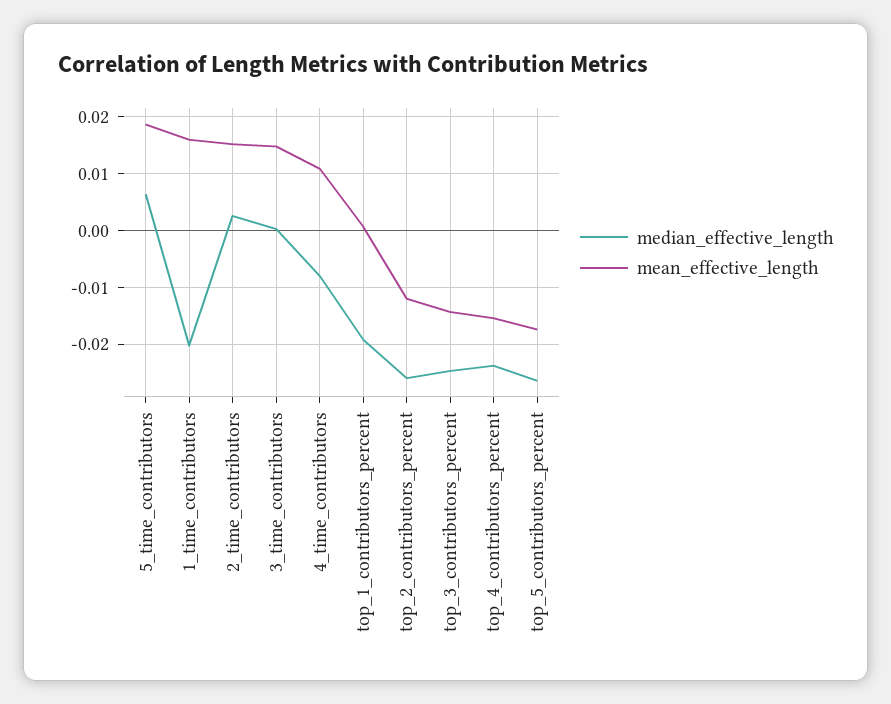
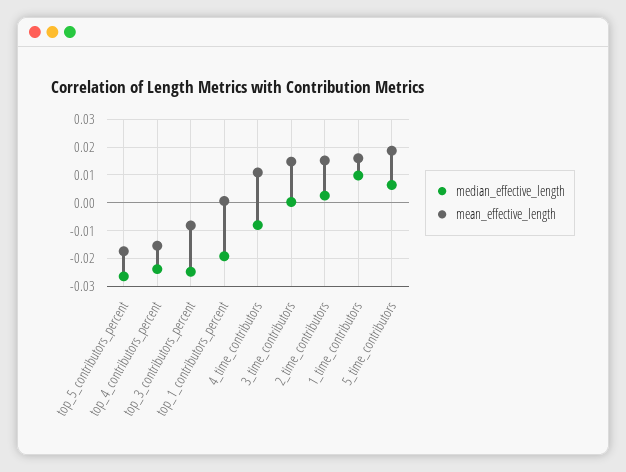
median_effective_length, 1_time_contributors: -0.02 -> 0.01
median_effective_length, top_2_contributors_percent: -0.026 -> none
mean_effective_length, top_2_contributors_percent: -0.012 -> none
mean_effective_length, top_3_contributors_percent: -0.014 -> -0.0075

